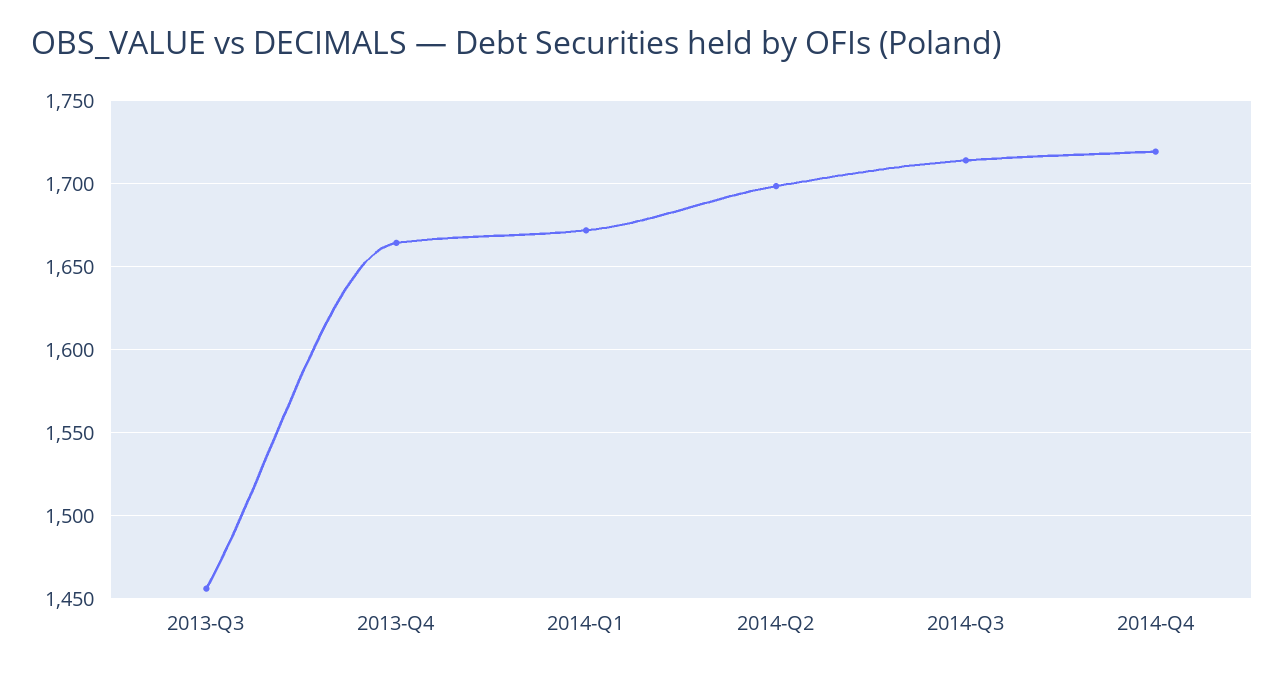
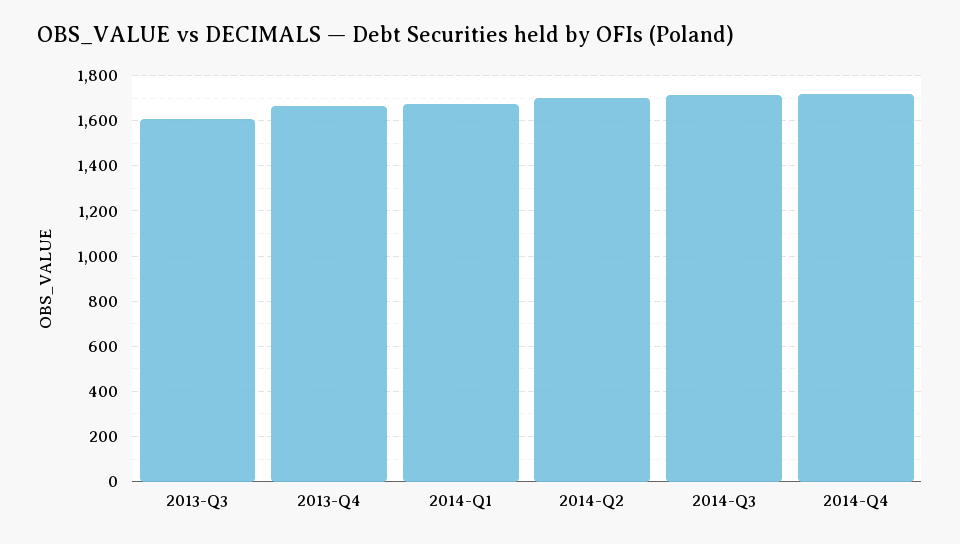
2013-Q3: 1455 -> 1600

